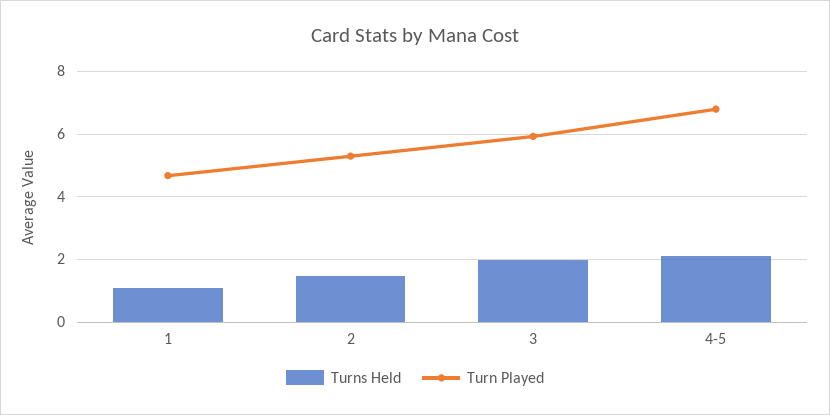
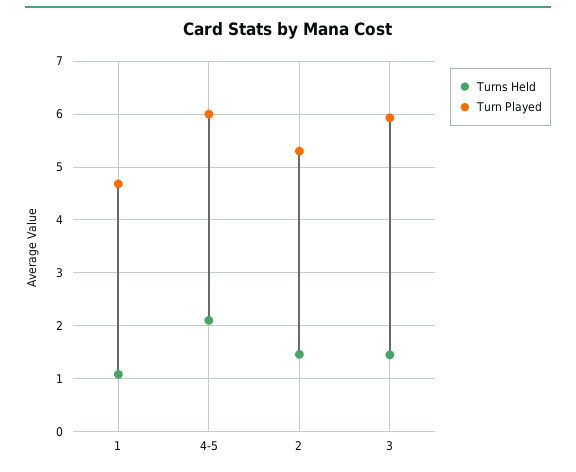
Turns Held, 3: 2 -> 1.4
Turn Played, 4-5: 6.8 -> 6

